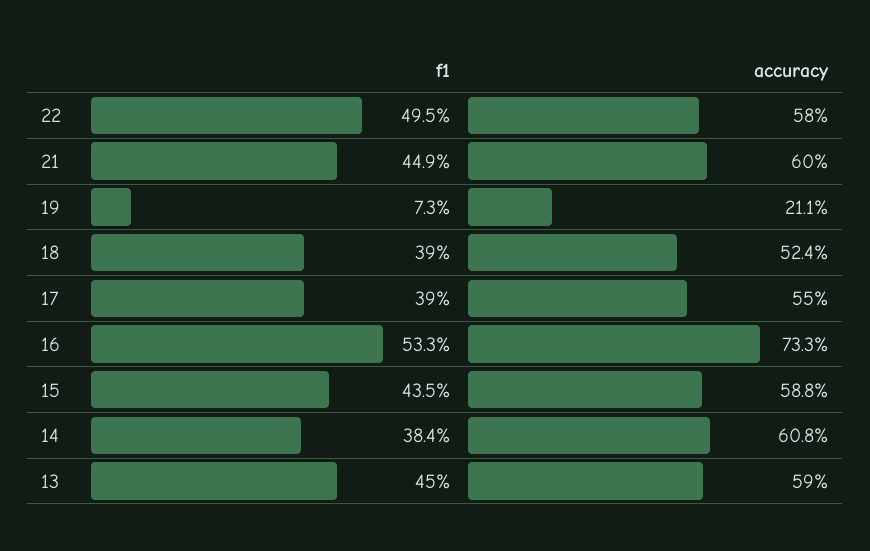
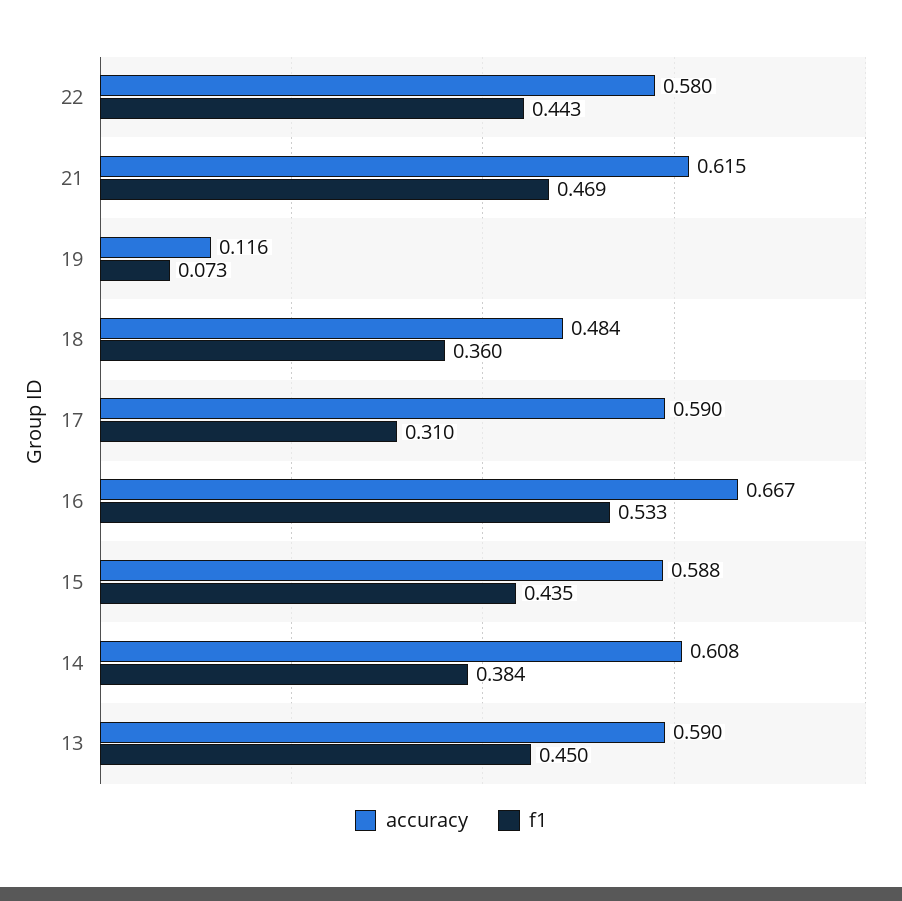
f1, 22: 0.495 -> 0.443
f1, 21: 0.449 -> 0.469
accuracy, 21: 0.6 -> 0.615
accuracy, 19: 0.211 -> 0.116
f1, 18: 0.39 -> 0.36
accuracy, 18: 0.524 -> 0.484
f1, 17: 0.39 -> 0.31
accuracy, 17: 0.55 -> 0.59
accuracy, 16: 0.733 -> 0.667

